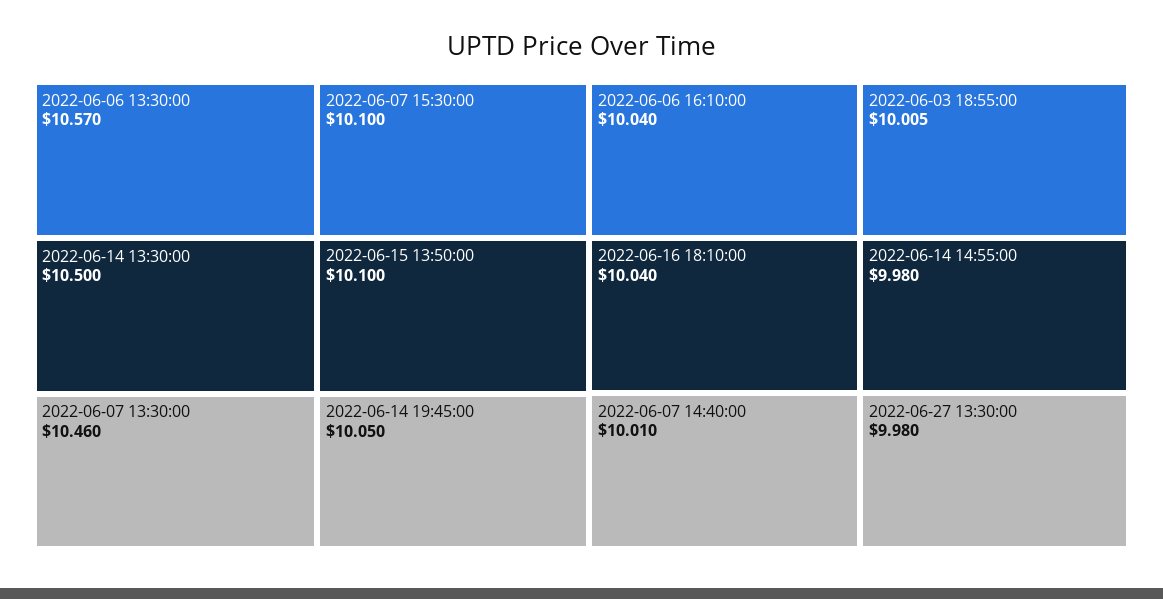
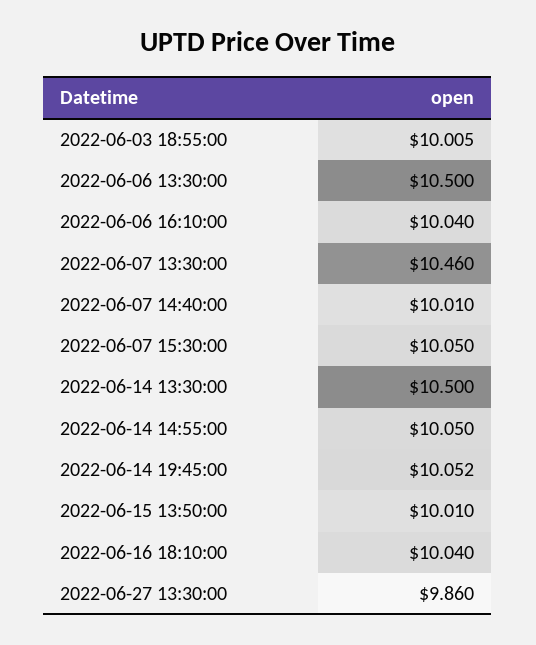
2022-06-06 13:30:00: 10.57 -> 10.5
2022-06-07 15:30:00: 10.1 -> 10.05
2022-06-15 13:50:00: 10.1 -> 10.01
2022-06-14 19:45:00: 10.05 -> 10.052
2022-06-14 14:55:00: 9.98 -> 10.05
2022-06-27 13:30:00: 9.98 -> 9.86

